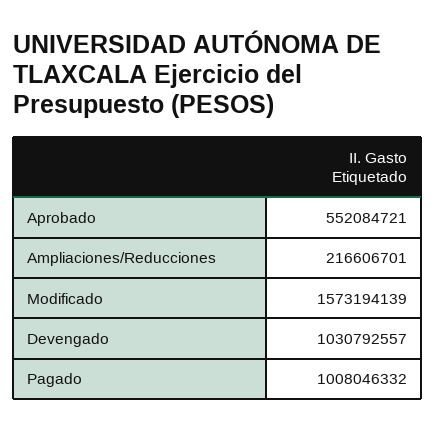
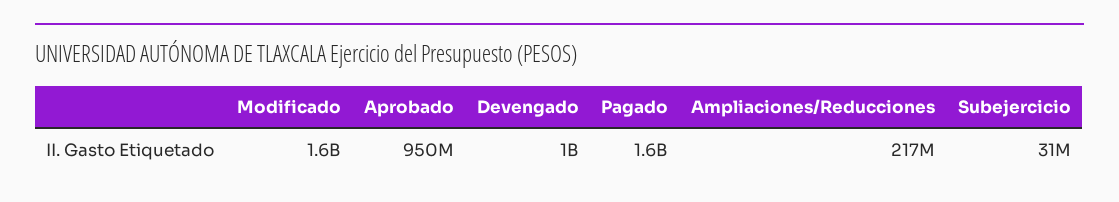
Aprobado: 552084721 -> 950000000
Pagado: 1008046332 -> 1600000000
Subejercicio: none -> 31000000

